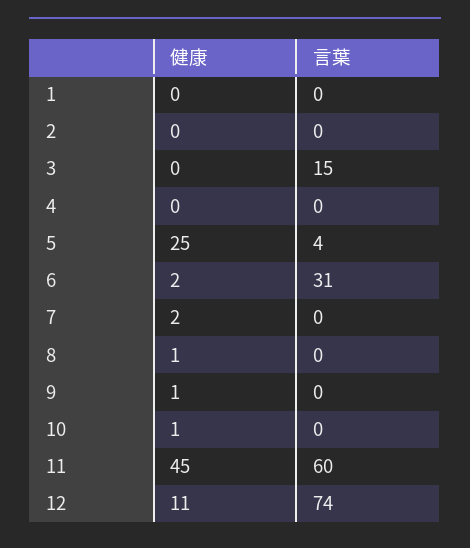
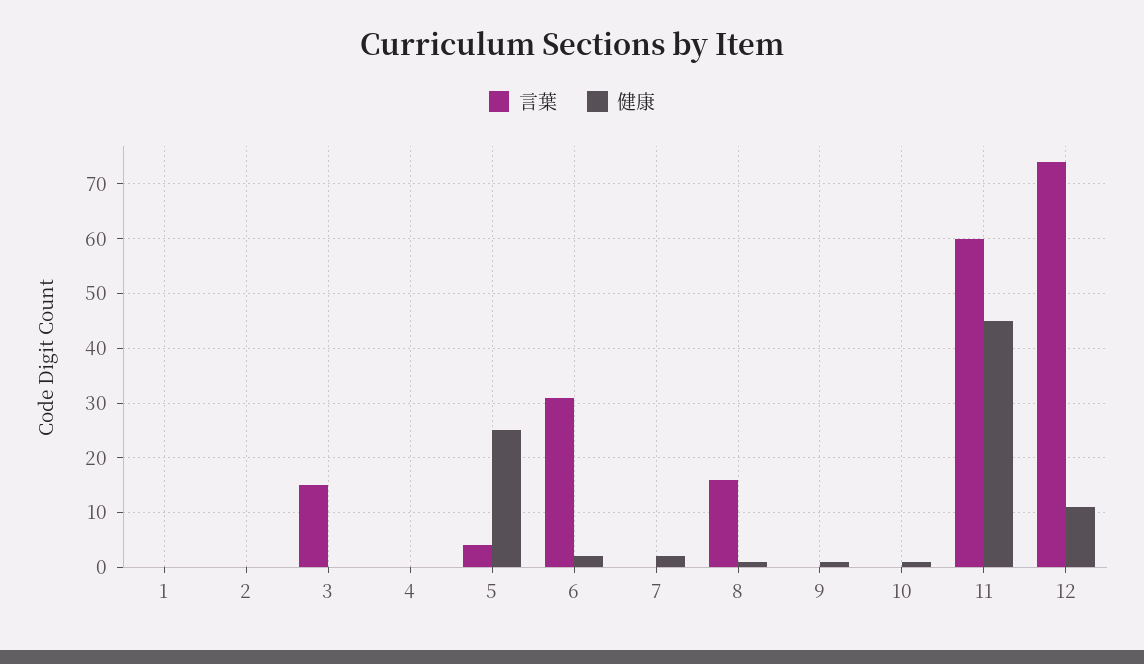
言葉, 8: 0 -> 15

